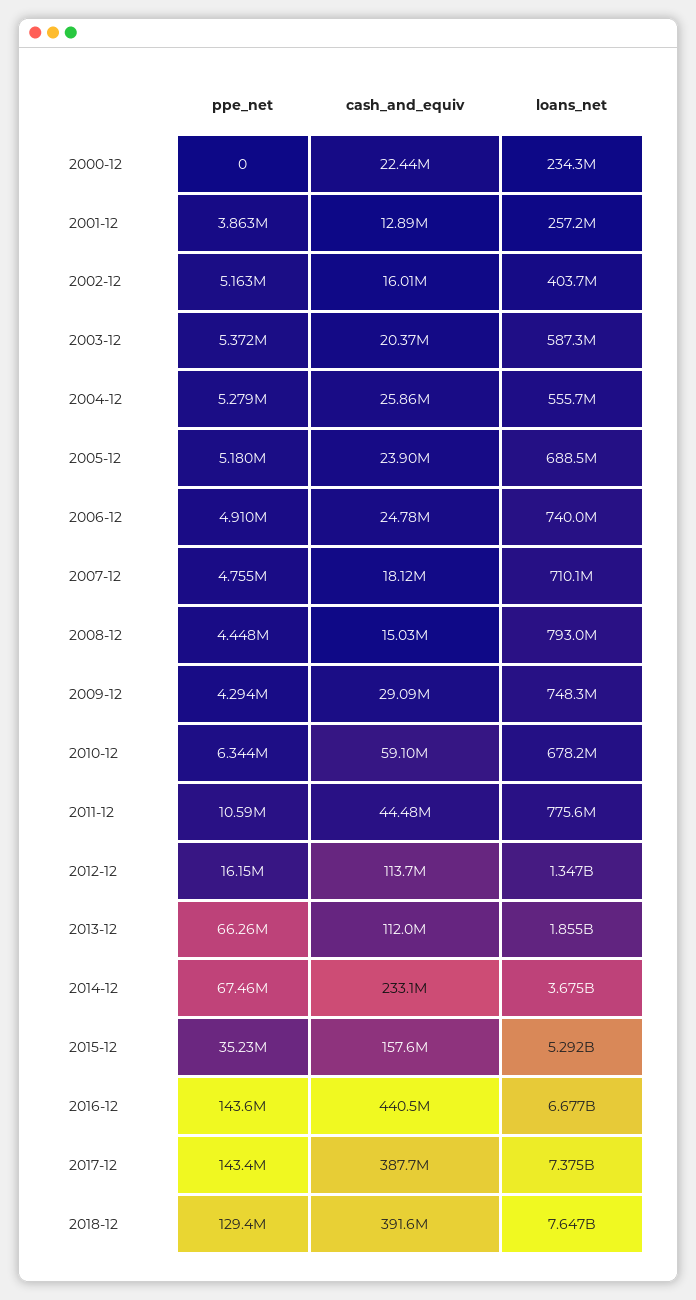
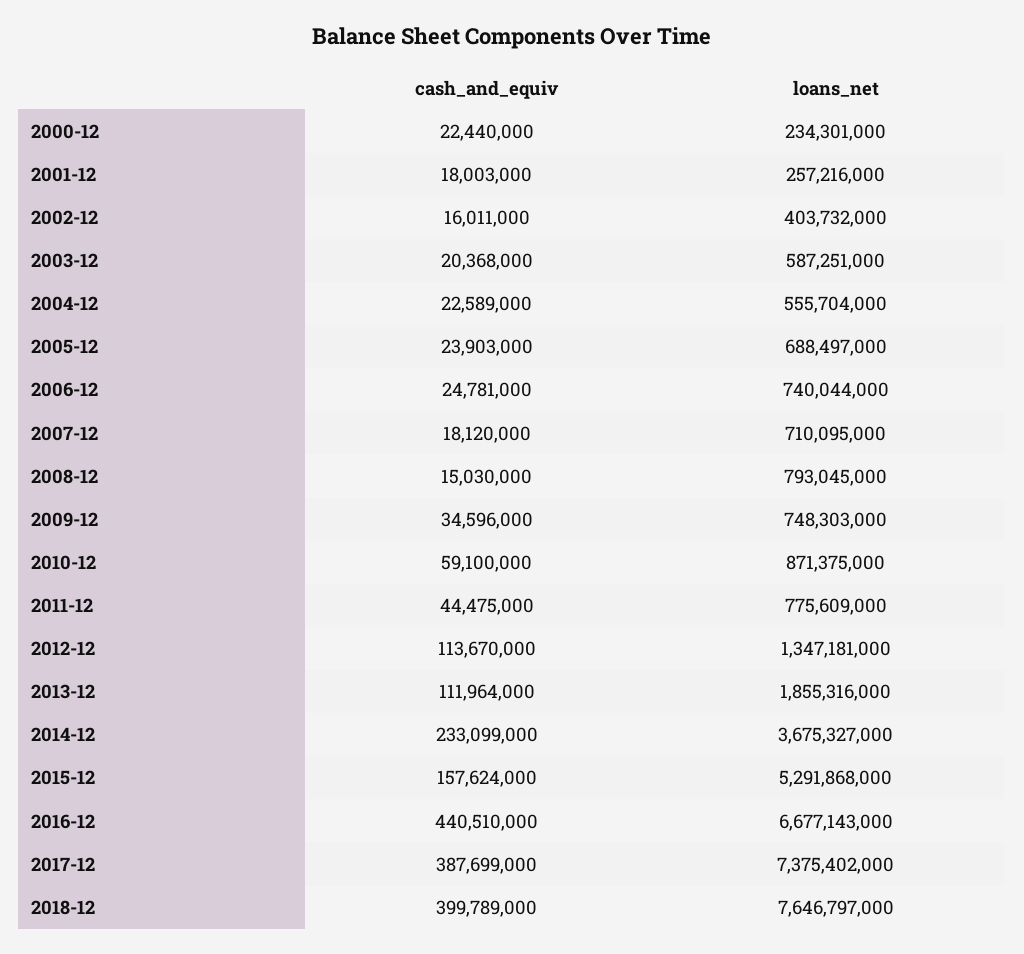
ppe_net, 2000-12: 0 -> none
ppe_net, 2001-12: 3863000 -> none
cash_and_equiv, 2001-12: 12890000 -> 18003000
ppe_net, 2002-12: 5163000 -> none
ppe_net, 2003-12: 5372000 -> none
ppe_net, 2004-12: 5279000 -> none
cash_and_equiv, 2004-12: 25860000 -> 22589000
ppe_net, 2005-12: 5180000 -> none
ppe_net, 2006-12: 4910000 -> none
ppe_net, 2007-12: 4755000 -> none
ppe_net, 2008-12: 4448000 -> none
ppe_net, 2009-12: 4294000 -> none
cash_and_equiv, 2009-12: 29090000 -> 34596000
ppe_net, 2010-12: 6344000 -> none
loans_net, 2010-12: 678200000 -> 871375000
ppe_net, 2011-12: 10590000 -> none
ppe_net, 2012-12: 16150000 -> none
ppe_net, 2013-12: 66260000 -> none
ppe_net, 2014-12: 67460000 -> none
ppe_net, 2015-12: 35230000 -> none
ppe_net, 2016-12: 143600000 -> none
ppe_net, 2017-12: 143400000 -> none
ppe_net, 2018-12: 129400000 -> none
cash_and_equiv, 2018-12: 391600000 -> 399789000

